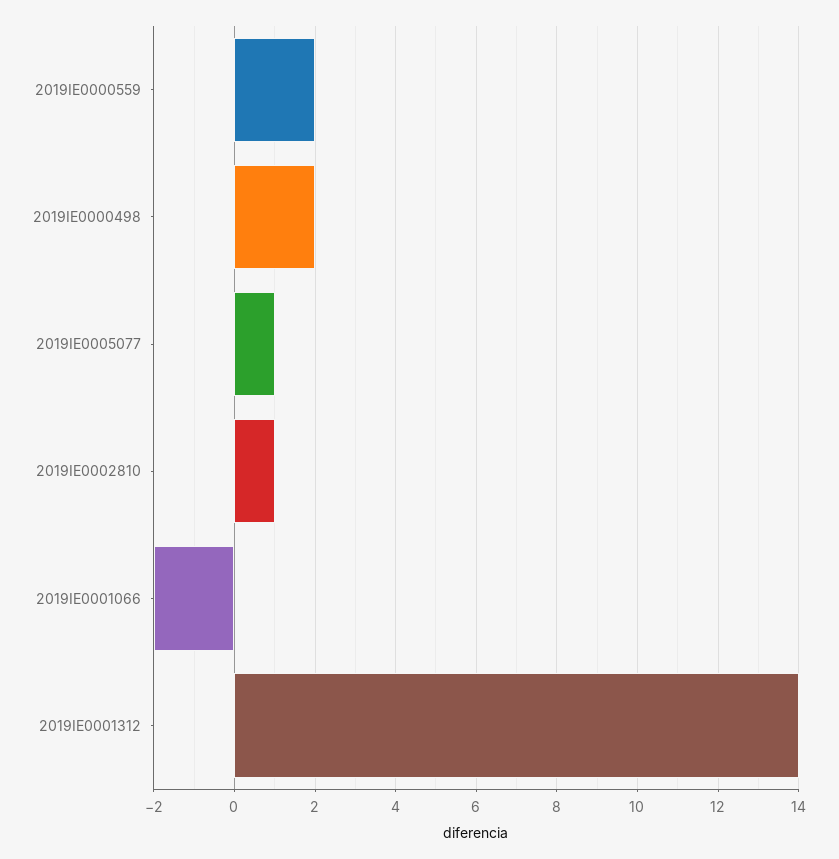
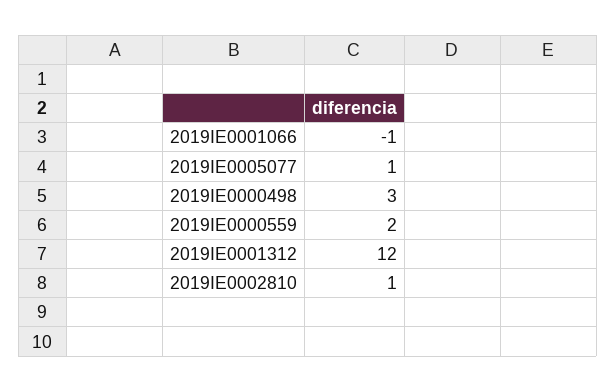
2019IE0000498: 2 -> 3
2019IE0001066: -2 -> -1
2019IE0001312: 14 -> 12

